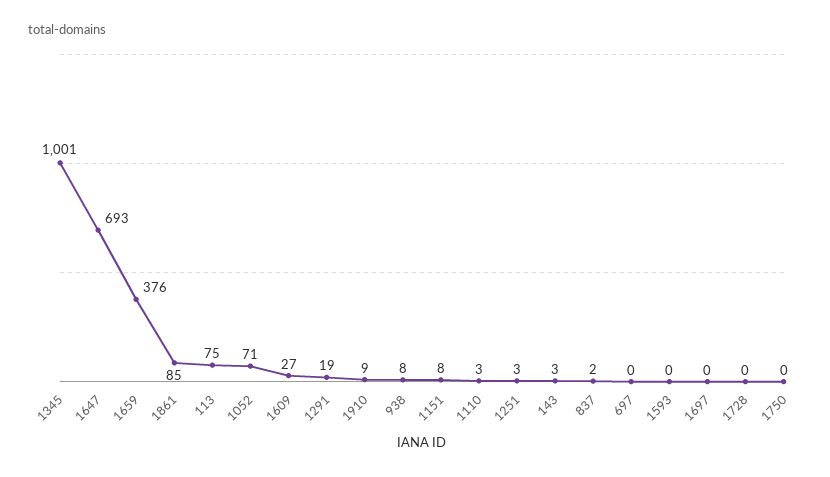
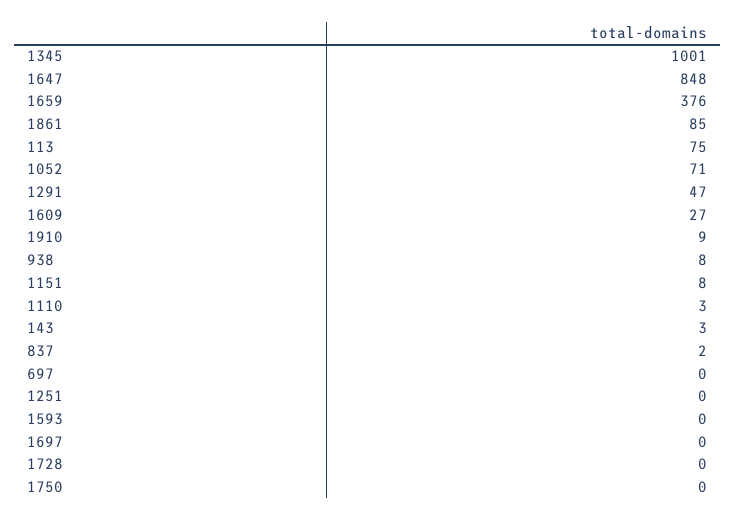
1647: 693 -> 848
1291: 19 -> 47
1251: 3 -> 0

